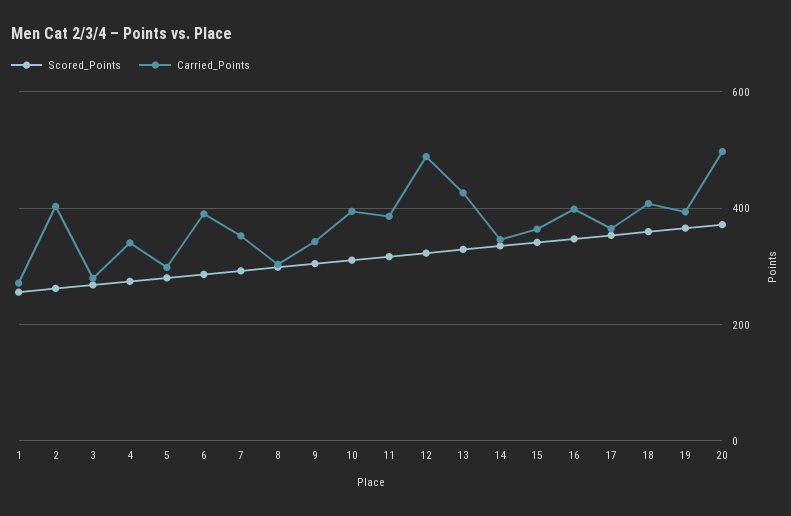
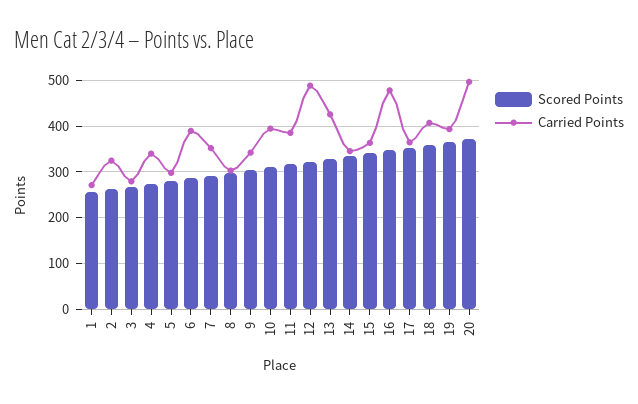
Carried_Points, 2: 400 -> 320
Carried_Points, 16: 400 -> 480

